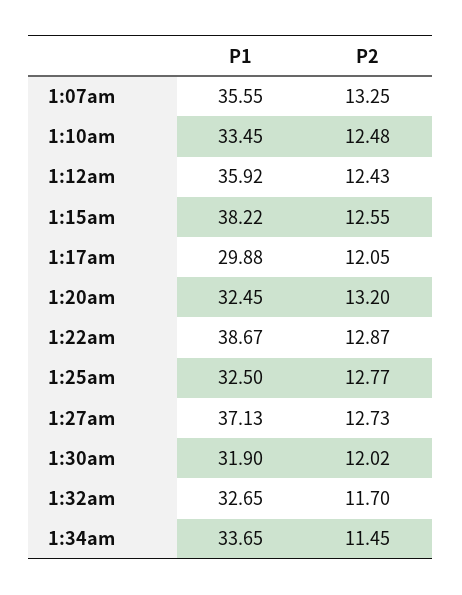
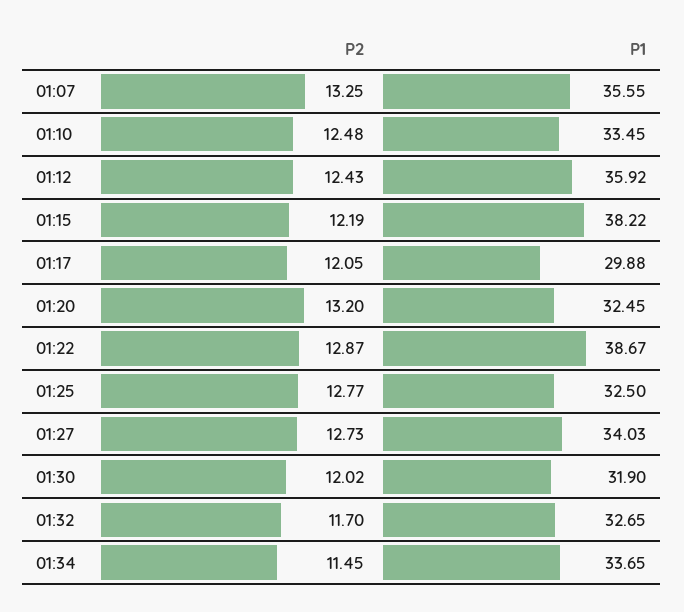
P2, 1:15am: 12.55 -> 12.19
P1, 1:27am: 37.13 -> 34.03

